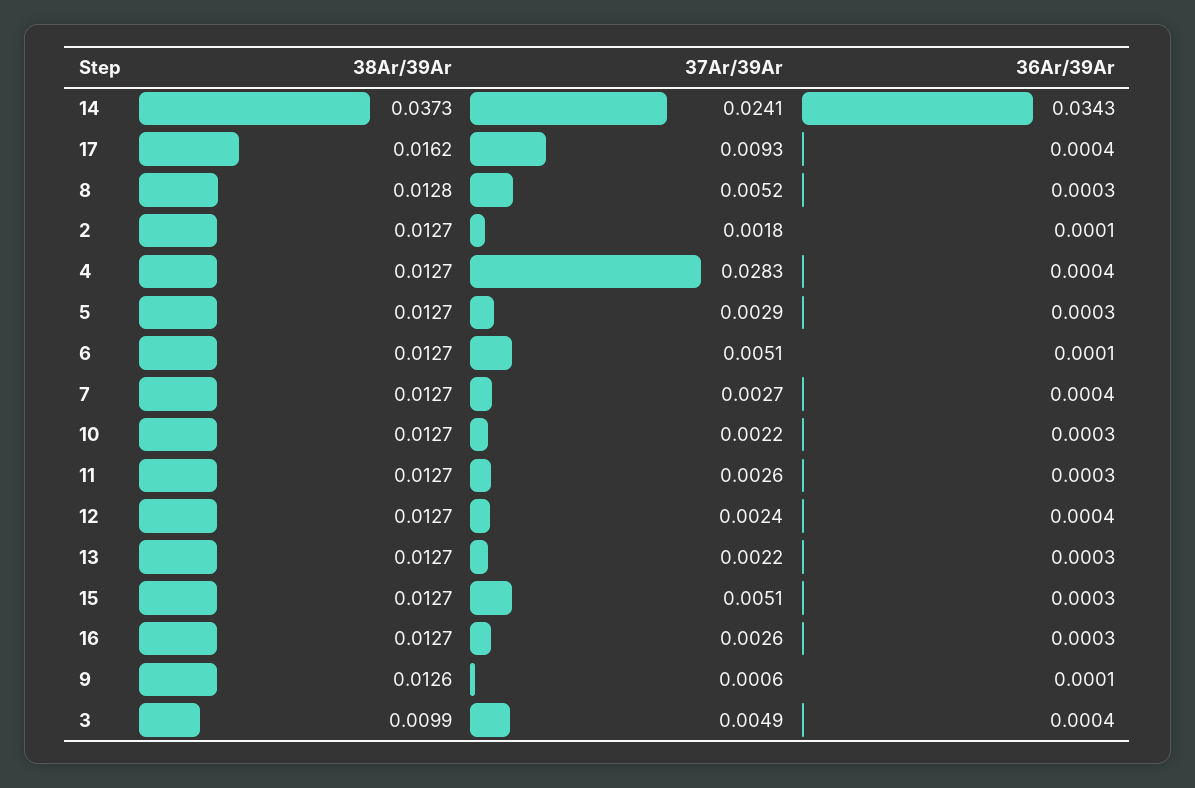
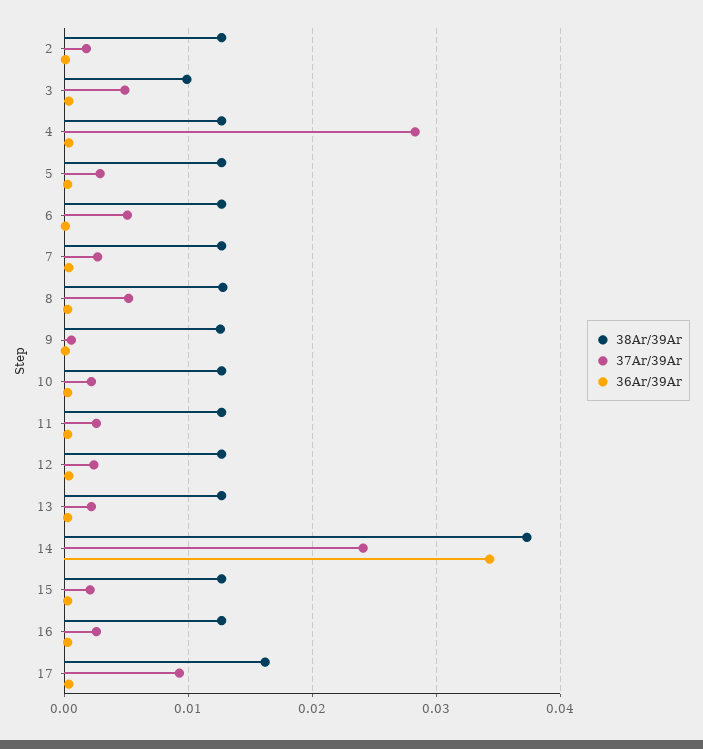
37Ar/39Ar, 15: 0.0051 -> 0.002

